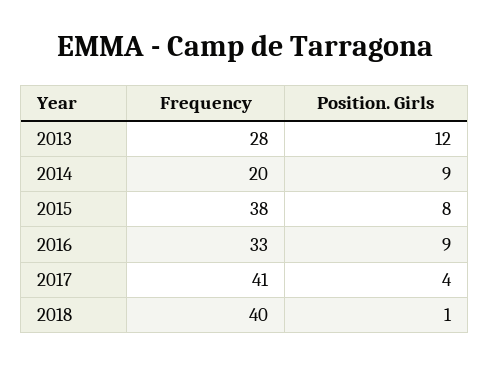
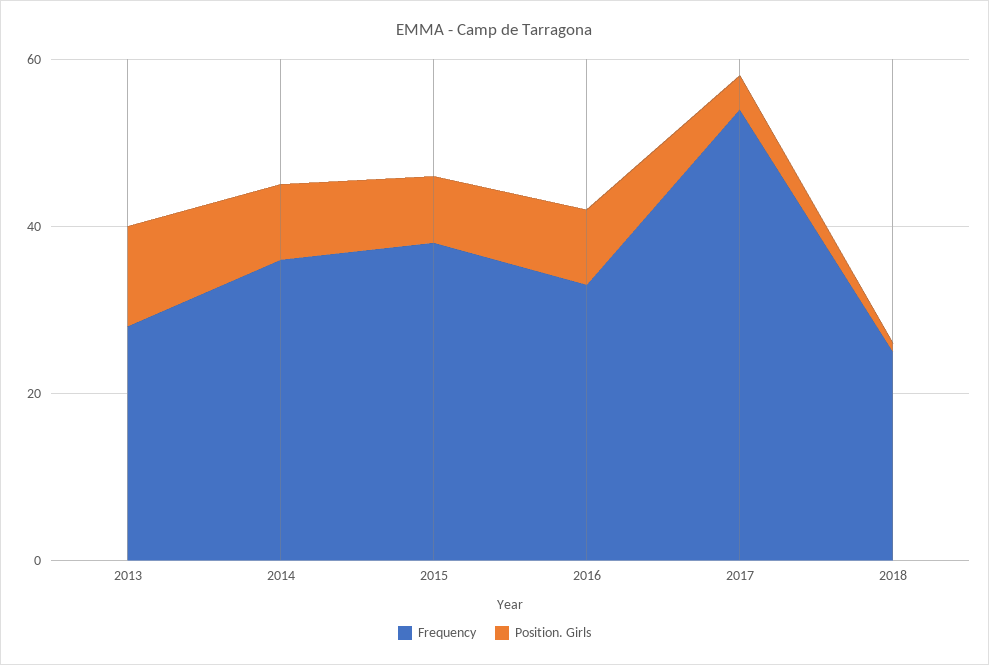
Frequency, 2014: 20 -> 35
Frequency, 2017: 41 -> 55
Frequency, 2018: 40 -> 25

